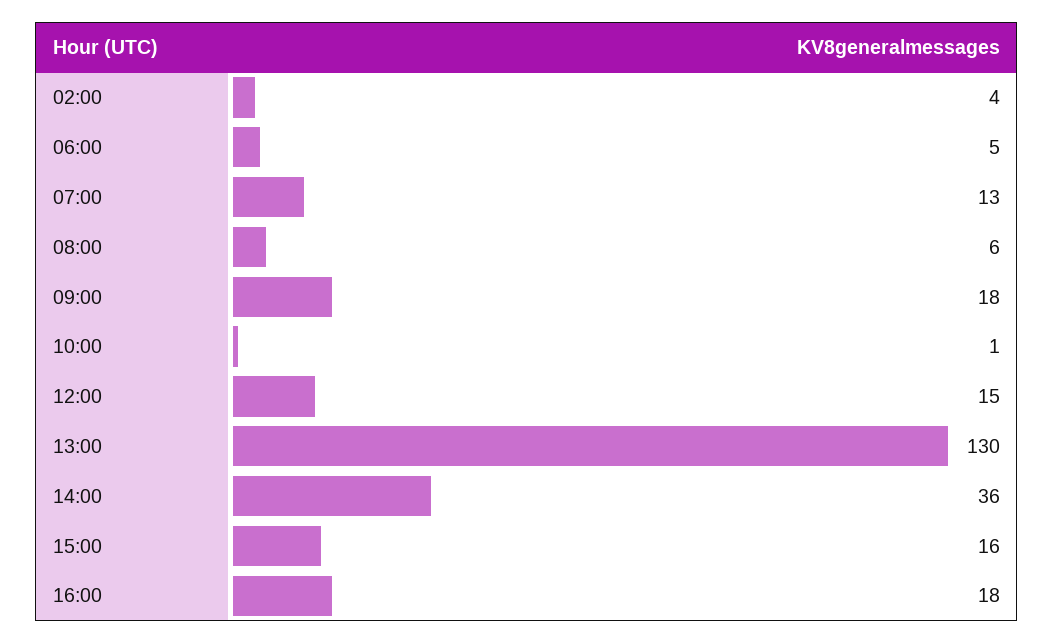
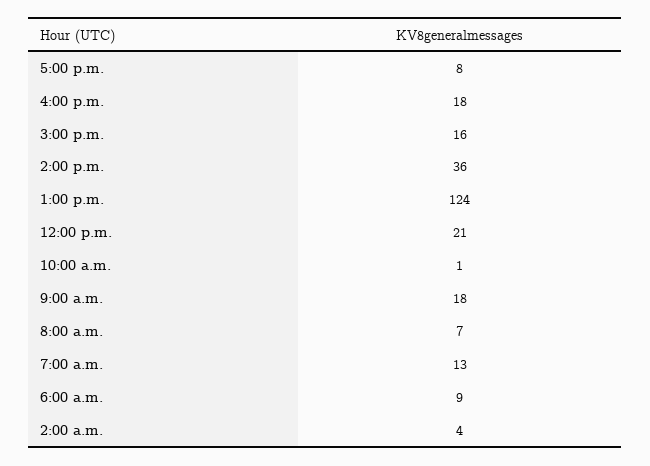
06:00: 5 -> 9
08:00: 6 -> 7
12:00: 15 -> 21
13:00: 130 -> 124
5:00 p.m.: none -> 8

